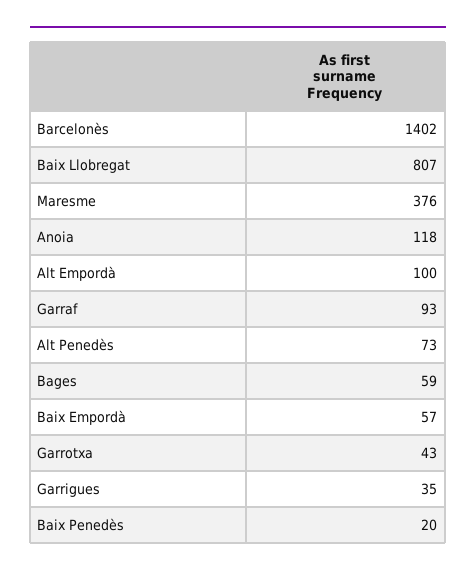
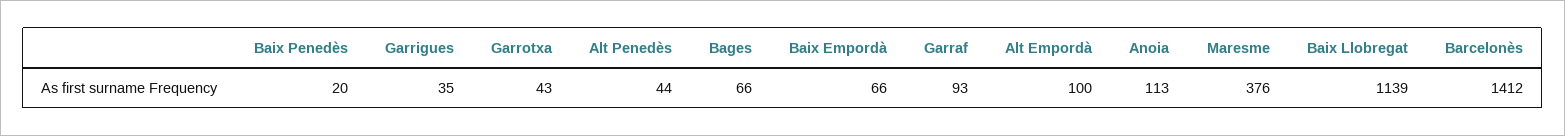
Barcelonès: 1402 -> 1412
Baix Llobregat: 807 -> 1139
Anoia: 118 -> 113
Alt Penedès: 73 -> 44
Bages: 59 -> 66
Baix Empordà: 57 -> 66

